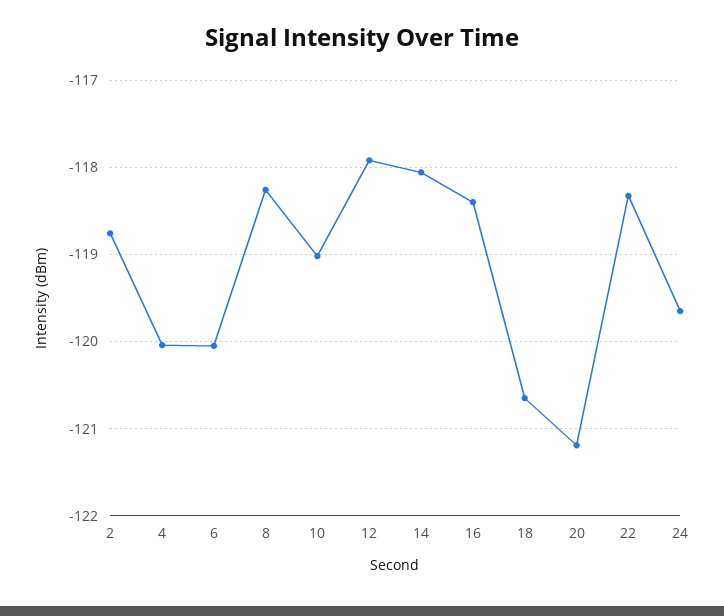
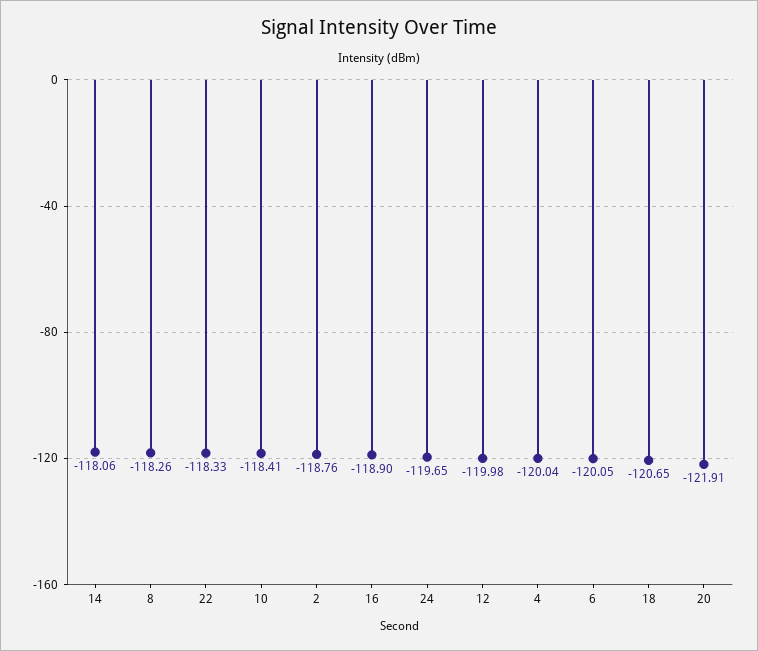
10: -119 -> -118.41
12: -117.9 -> -119.98
16: -118.4 -> -118.9
20: -121.2 -> -121.91

